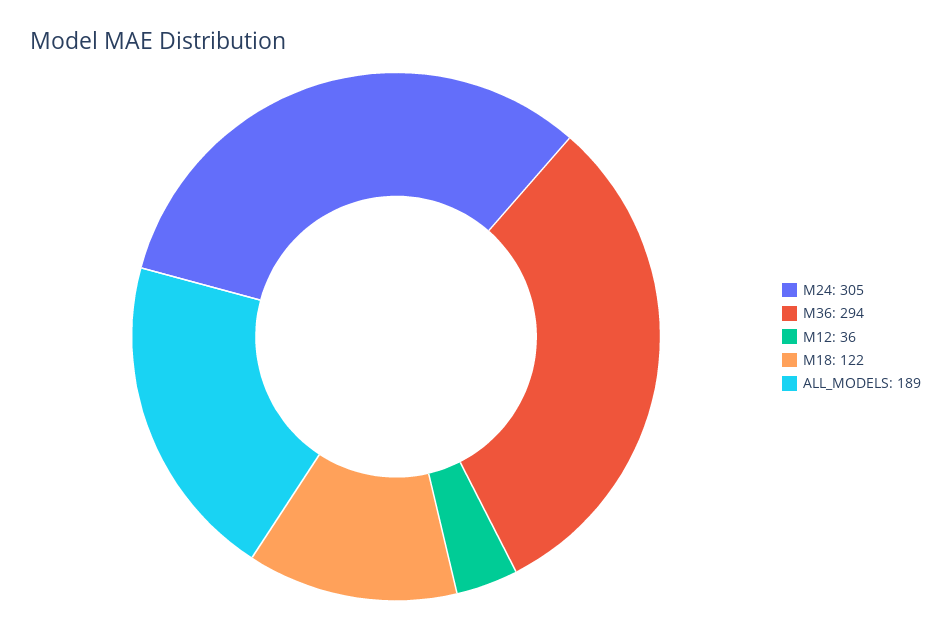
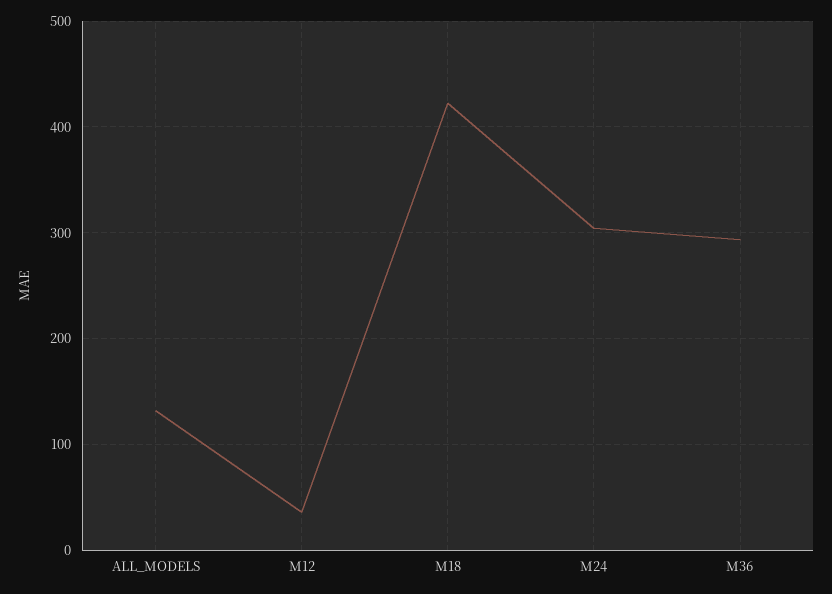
M18: 122 -> 420
ALL_MODELS: 189 -> 130

